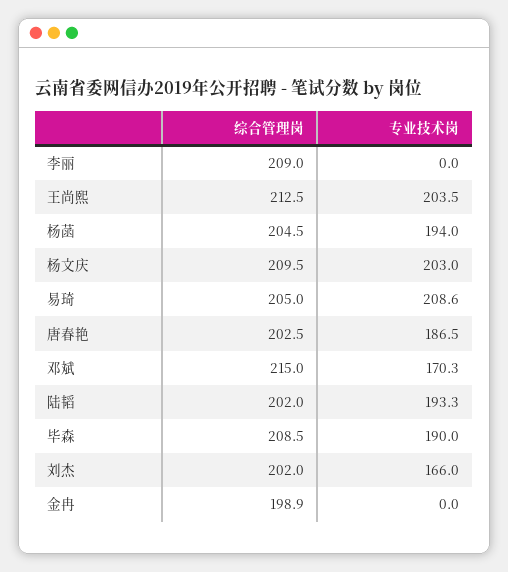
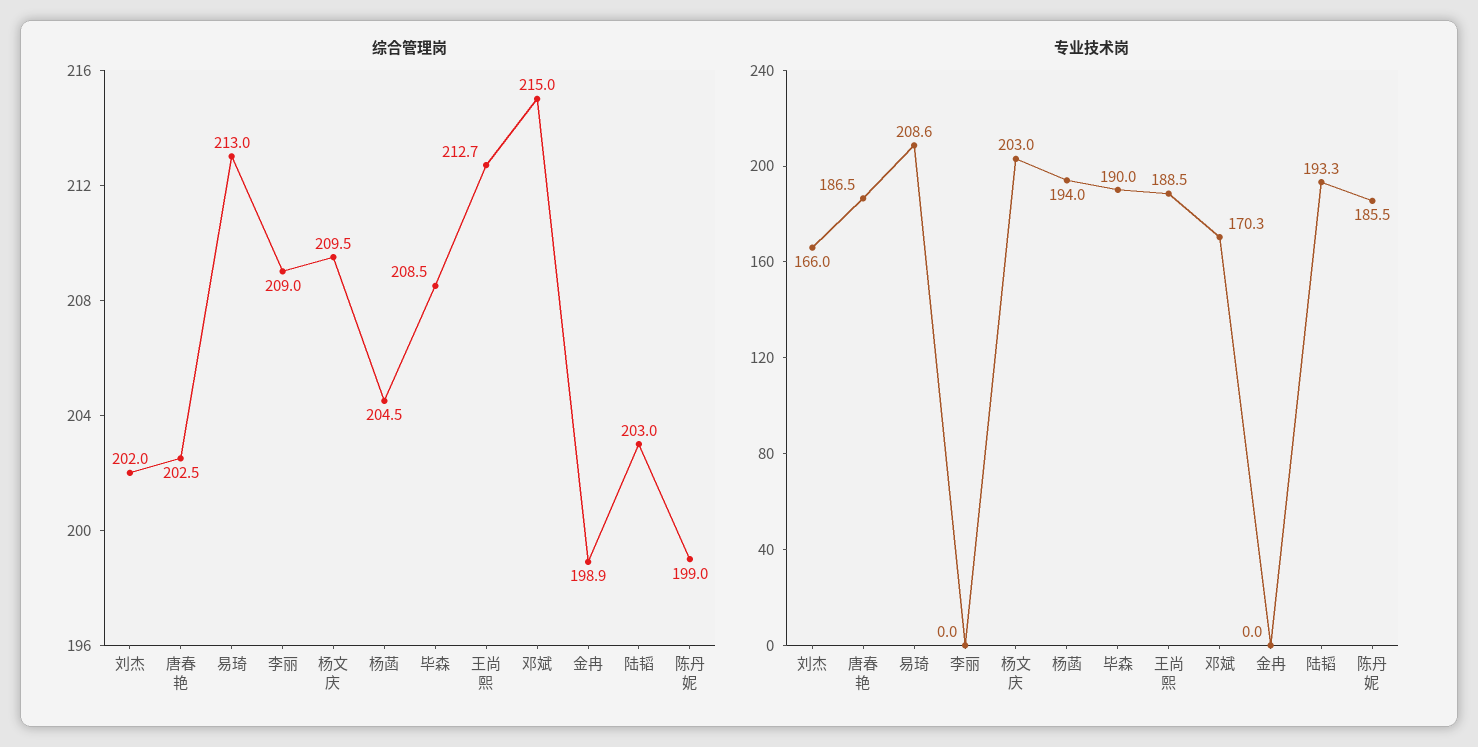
综合管理岗, 王尚熙: 212.5 -> 212.7
专业技术岗, 王尚熙: 203.5 -> 188.5
综合管理岗, 易琦: 205 -> 213
综合管理岗, 陆韬: 202 -> 203
综合管理岗, 陈丹妮: none -> 199
专业技术岗, 陈丹妮: none -> 185.5

